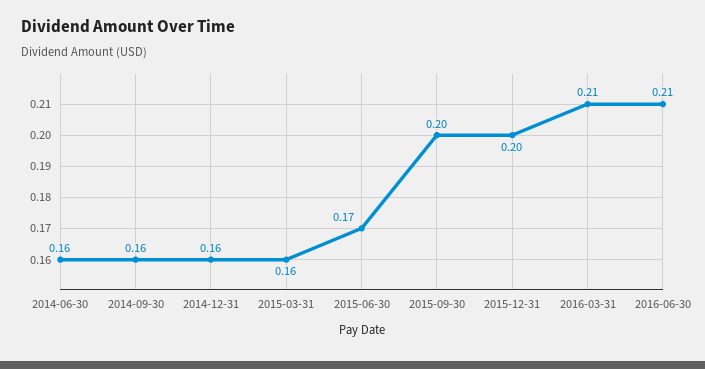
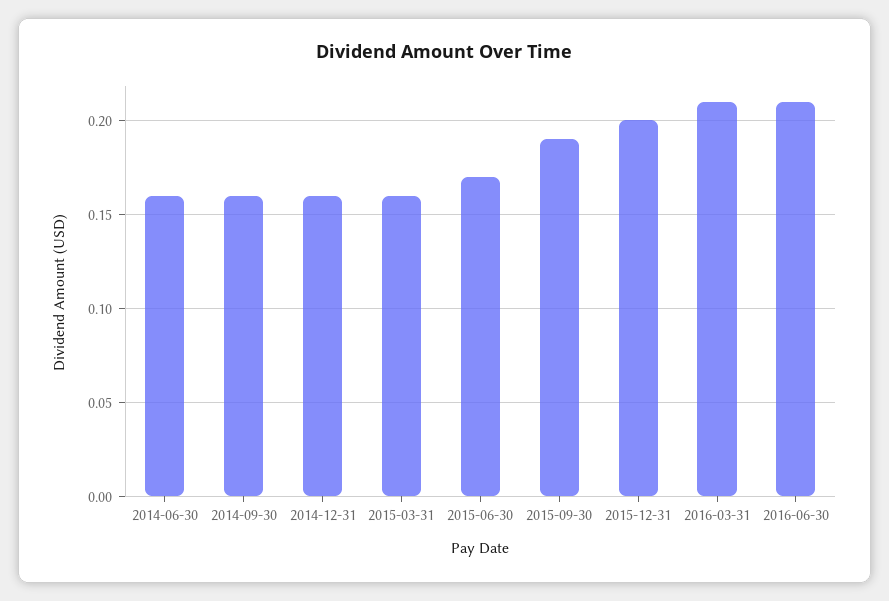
2015-09-30: 0.2 -> 0.19

